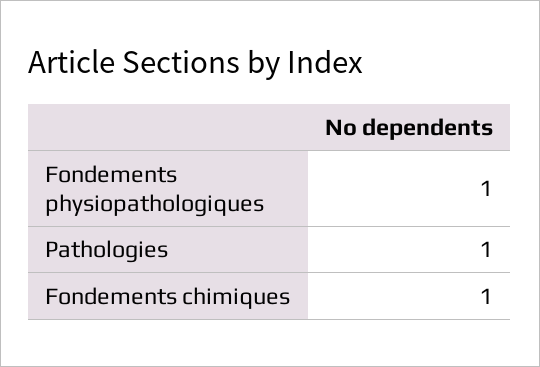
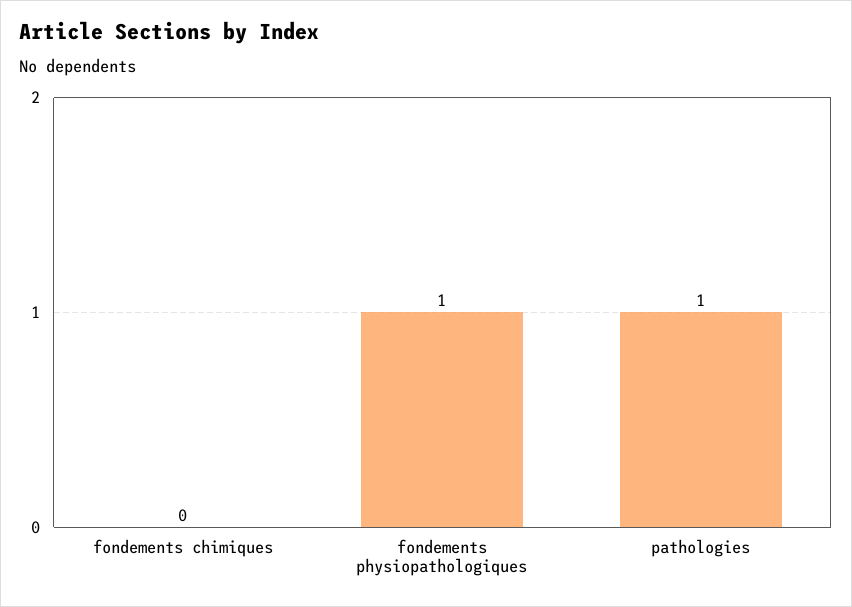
Fondements chimiques: 1 -> 0

